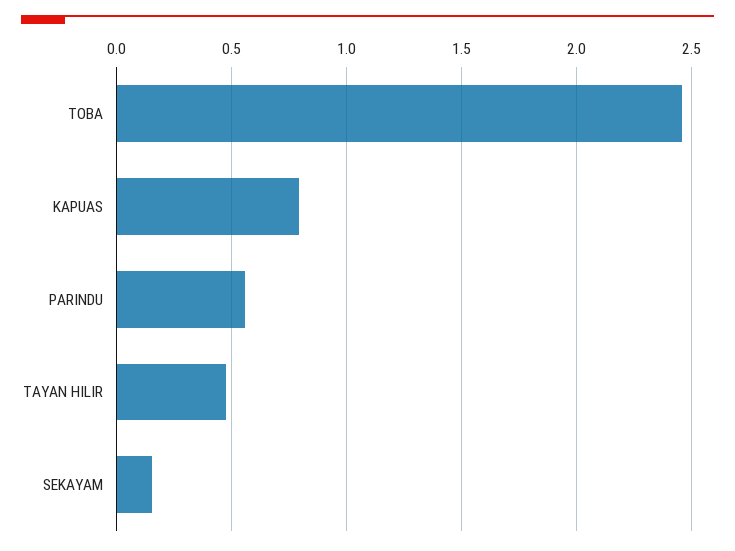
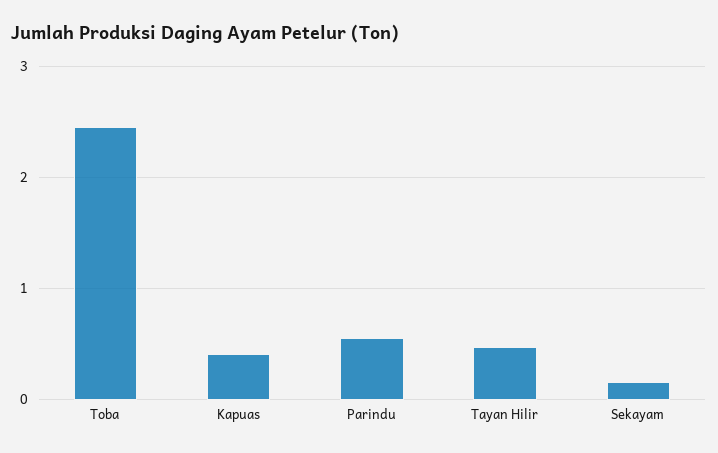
KAPUAS: 0.8 -> 0.4

